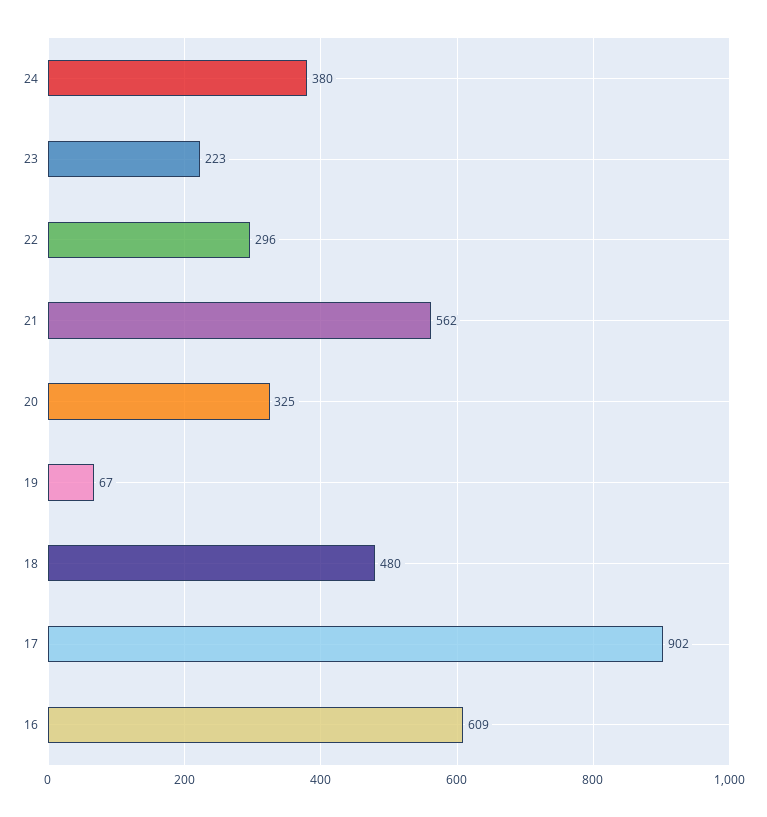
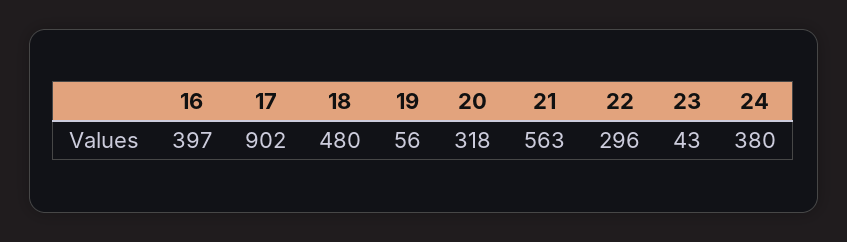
23: 223 -> 43
21: 562 -> 563
20: 325 -> 318
19: 67 -> 56
16: 609 -> 397

